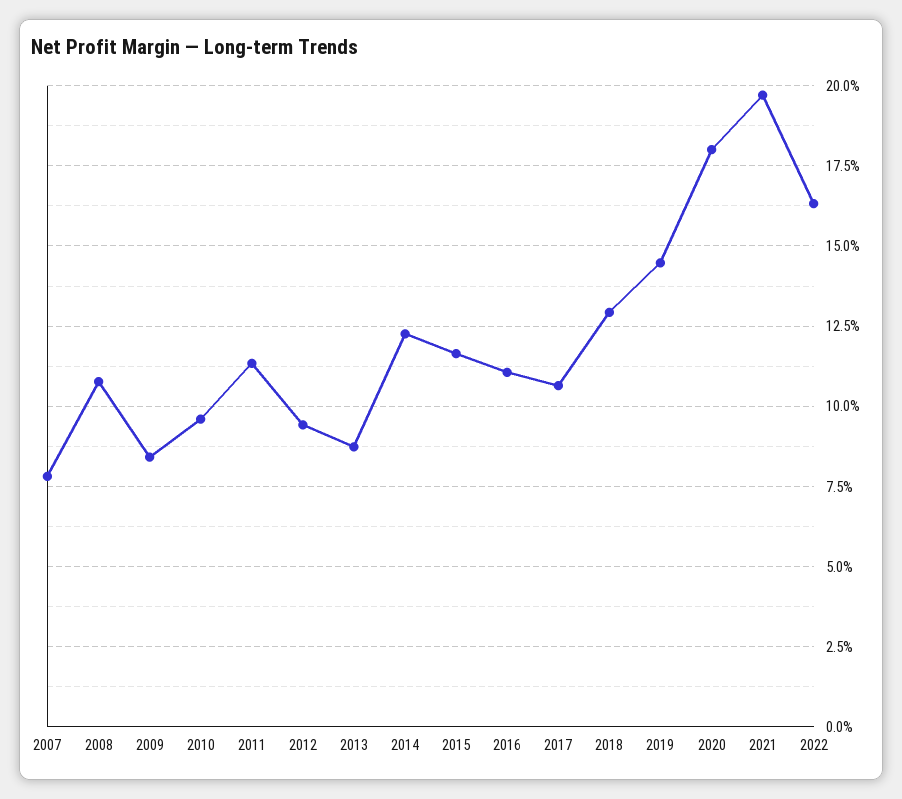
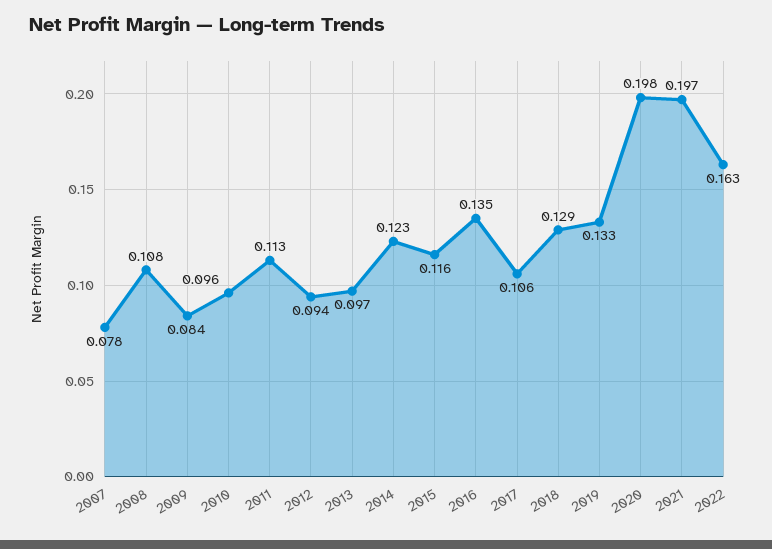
2013: 0.0875 -> 0.097
2016: 0.11 -> 0.135
2019: 0.145 -> 0.133
2020: 0.18 -> 0.198

